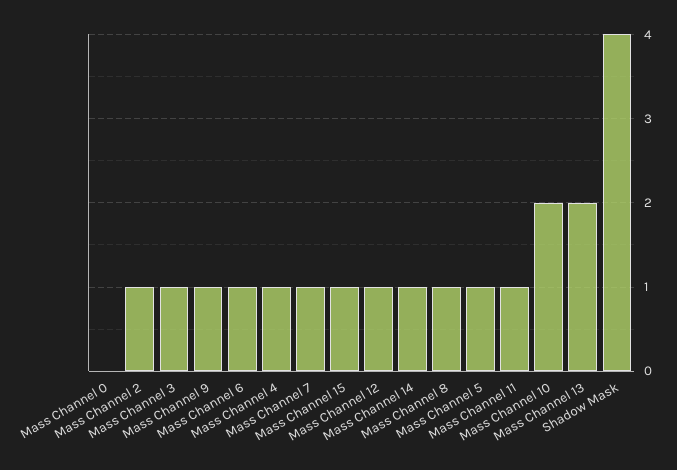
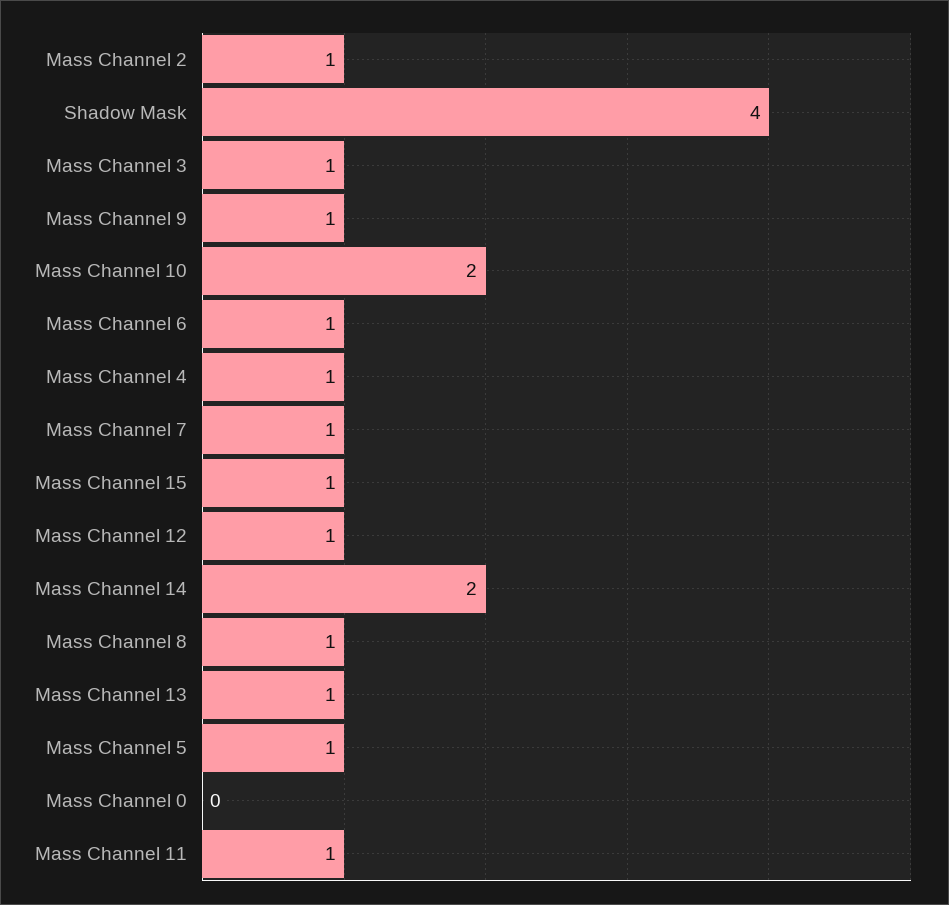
Mass Channel 14: 1 -> 2
Mass Channel 13: 2 -> 1

